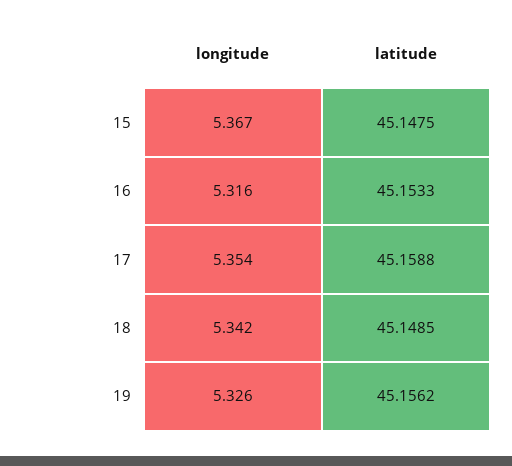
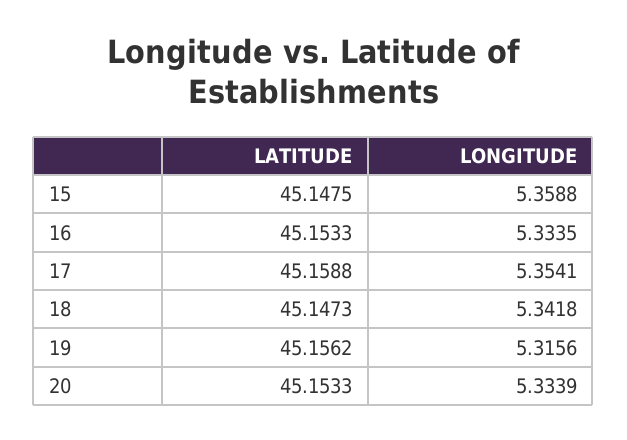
longitude, 15: 5.367 -> 5.3588
longitude, 16: 5.316 -> 5.3335
latitude, 18: 45.1485 -> 45.1473
longitude, 19: 5.326 -> 5.3156
latitude, 20: none -> 45.1533
longitude, 20: none -> 5.3339

